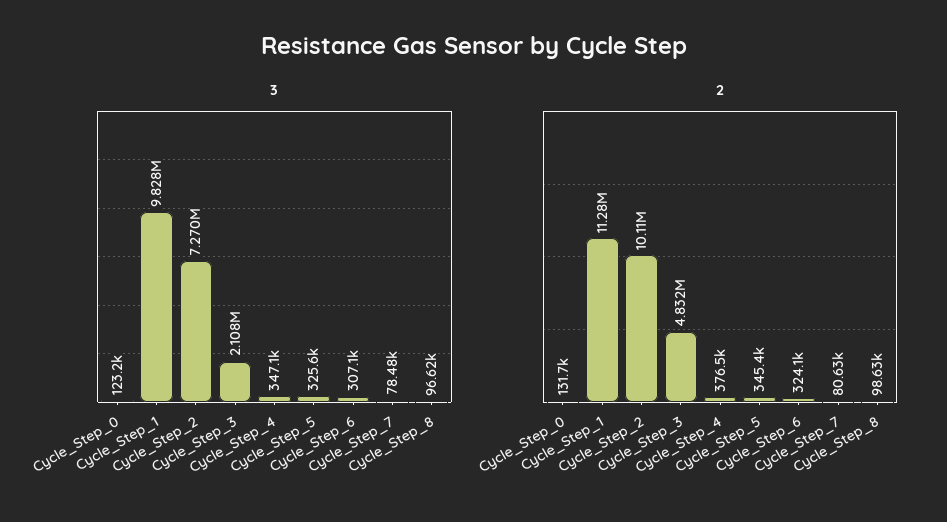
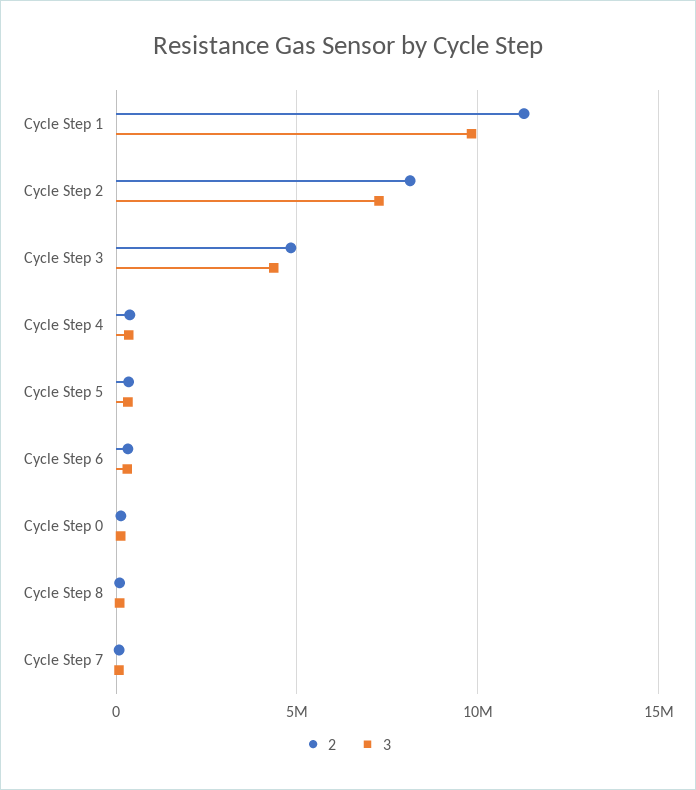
3, Cycle_Step_3: 2108000 -> 4500000
2, Cycle_Step_2: 10110000 -> 8000000

